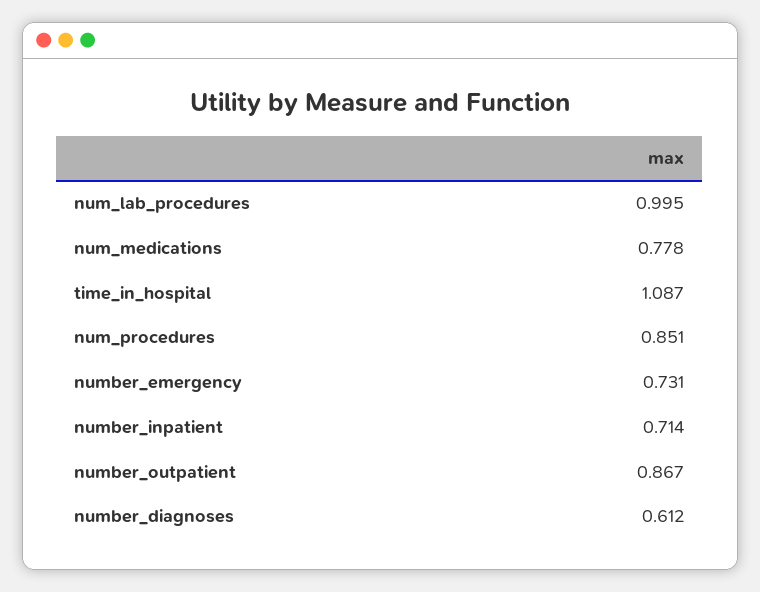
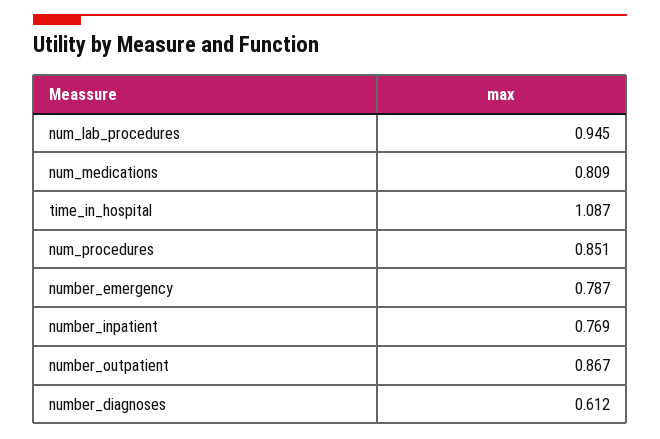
num_lab_procedures: 0.995 -> 0.945
num_medications: 0.778 -> 0.809
number_emergency: 0.731 -> 0.787
number_inpatient: 0.714 -> 0.769

